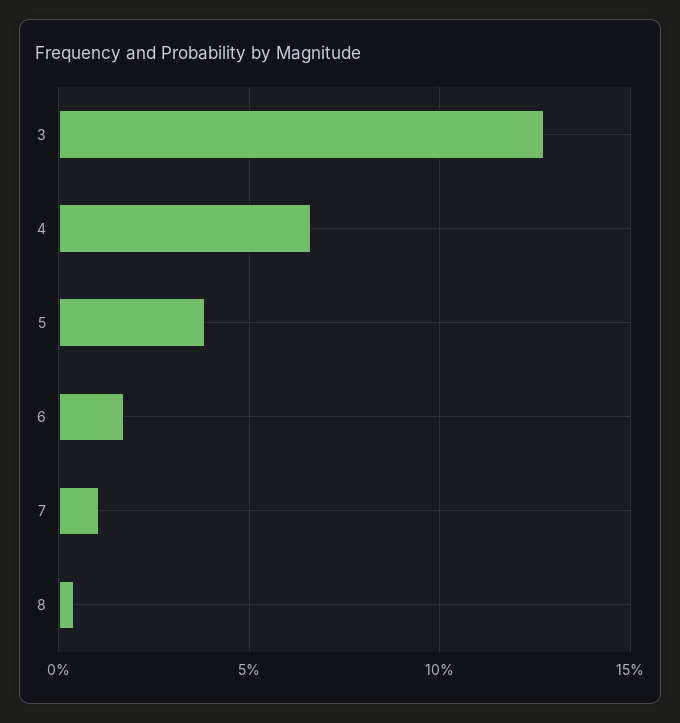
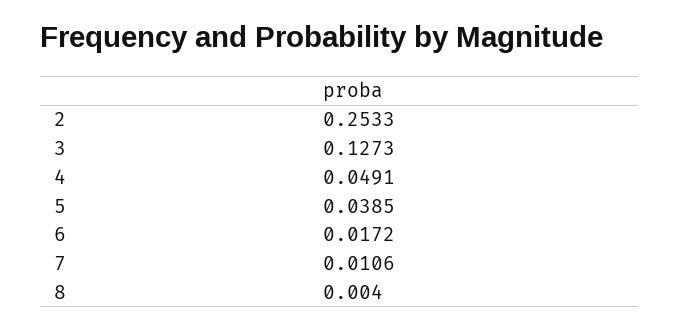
4: 0.065 -> 0.0491
2: none -> 0.2533

